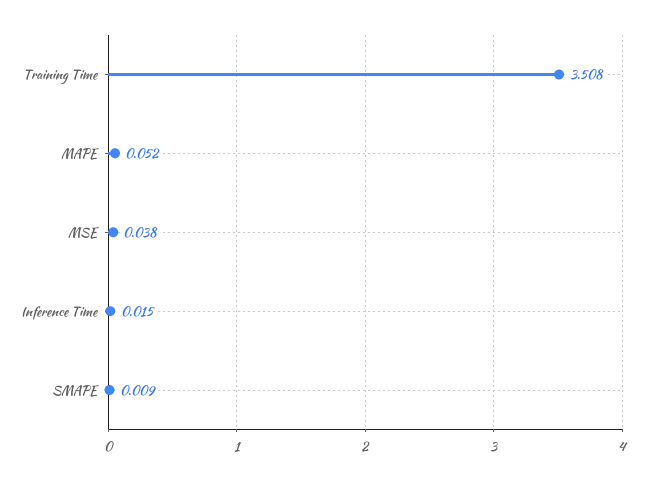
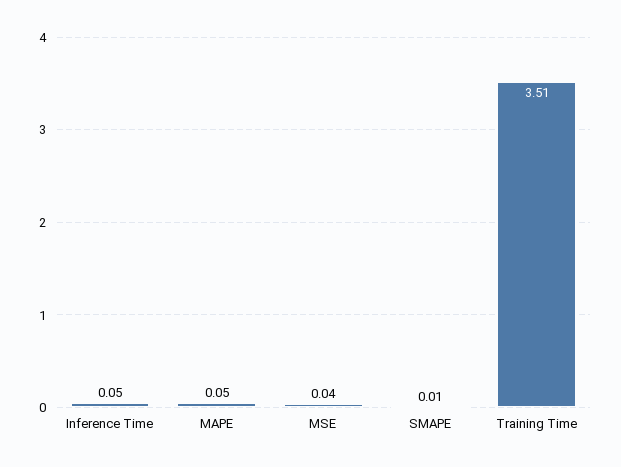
Inference Time: 0.015 -> 0.05

